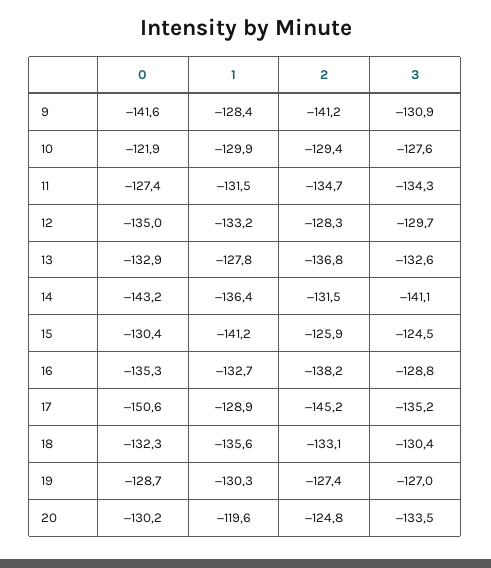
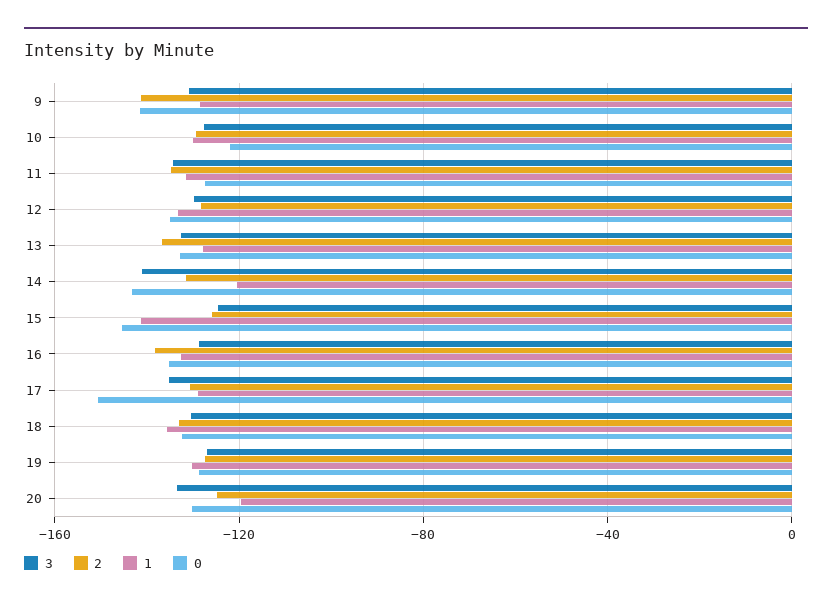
1, 14: -136.4 -> -120
0, 15: -130.4 -> -145
2, 17: -145.2 -> -130

